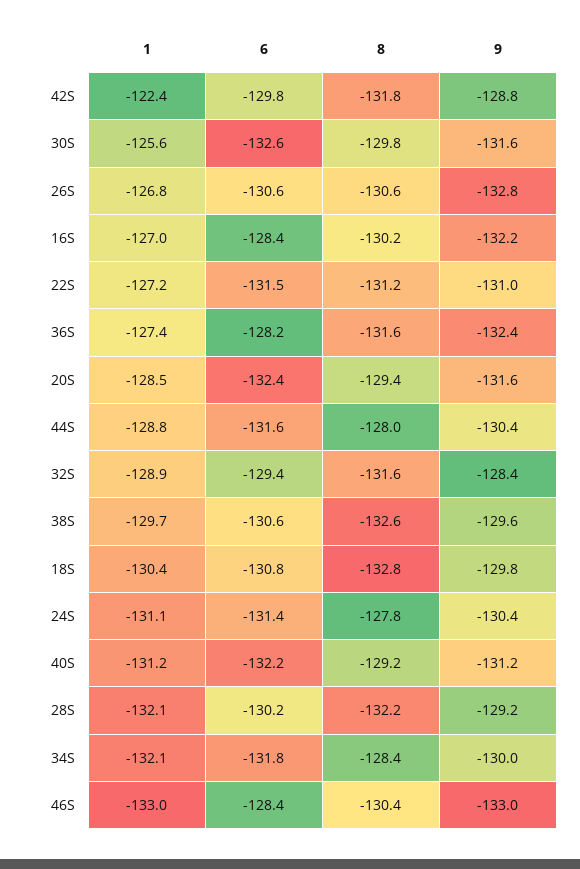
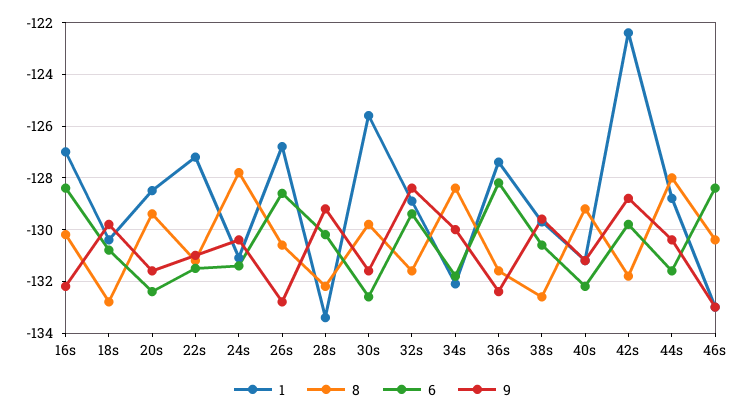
6, 26S: -130.6 -> -128.5
1, 28S: -132.1 -> -133.5

